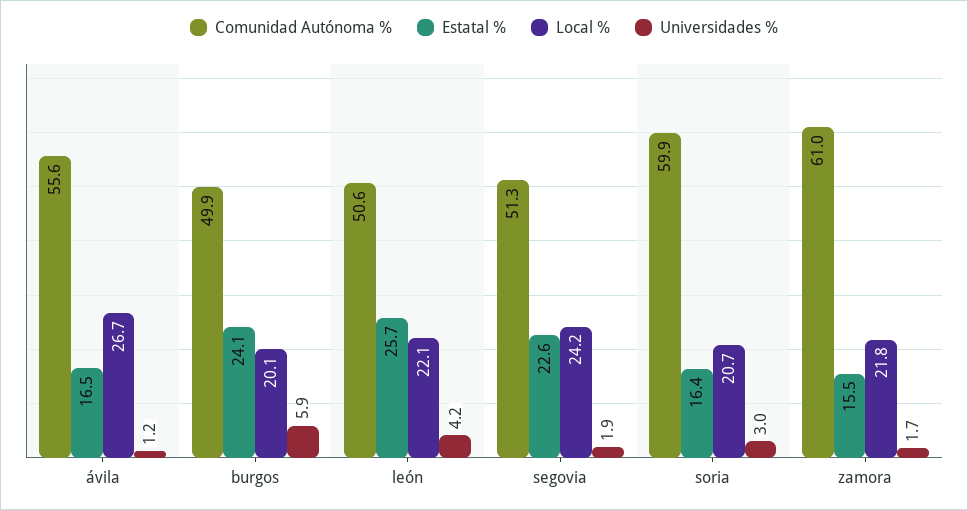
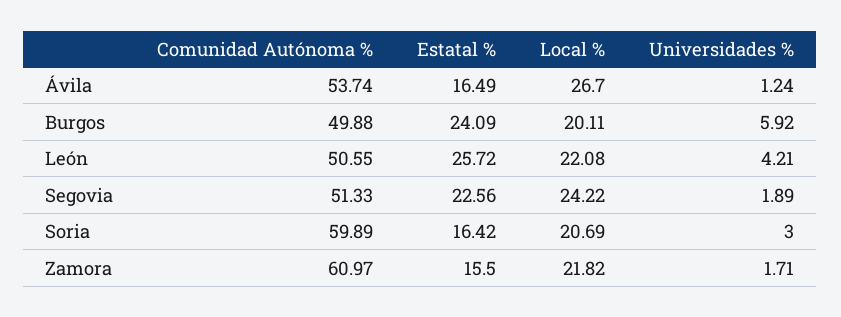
Comunidad Autónoma %, ávila: 55.6 -> 53.74

